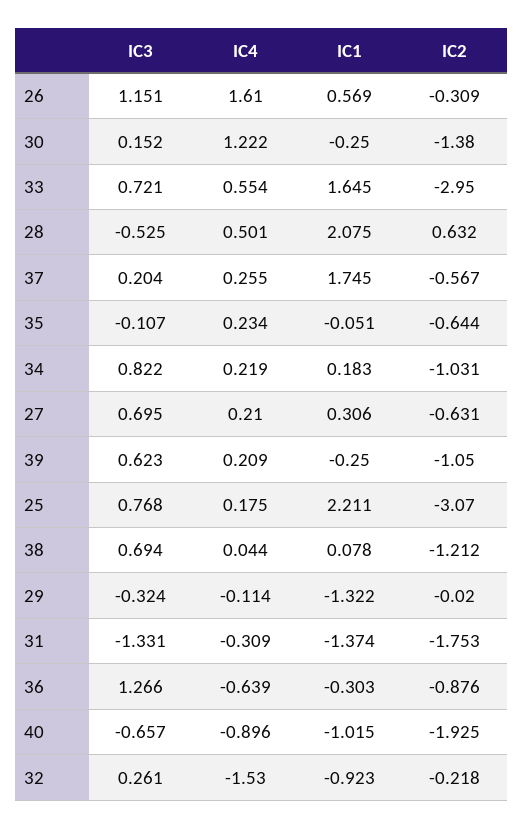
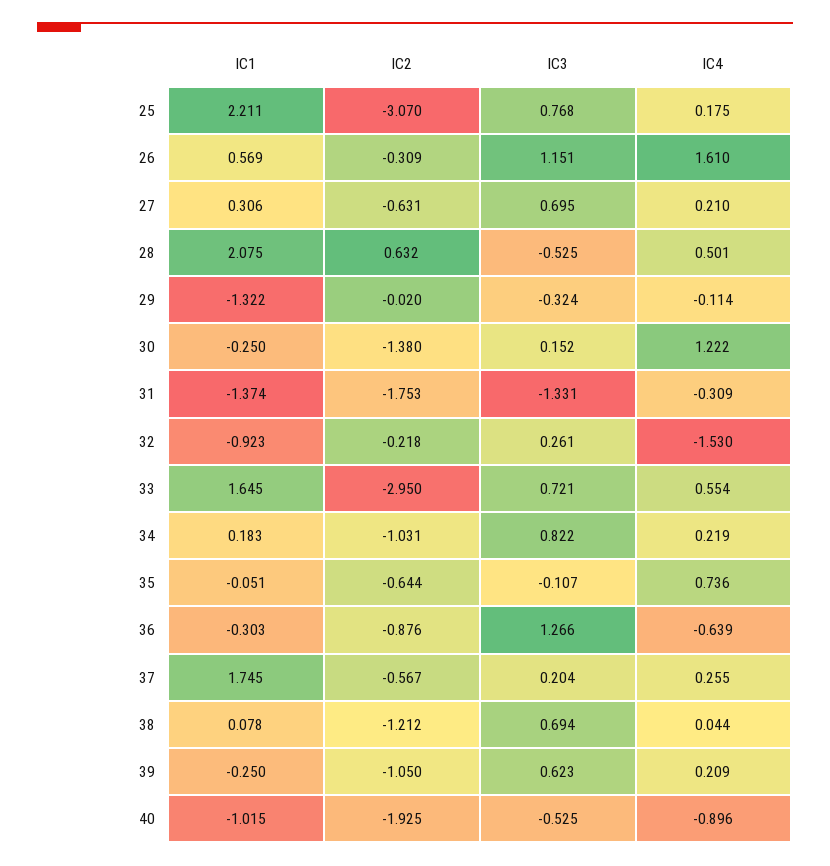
IC4, 35: 0.234 -> 0.736
IC3, 40: -0.657 -> -0.525

